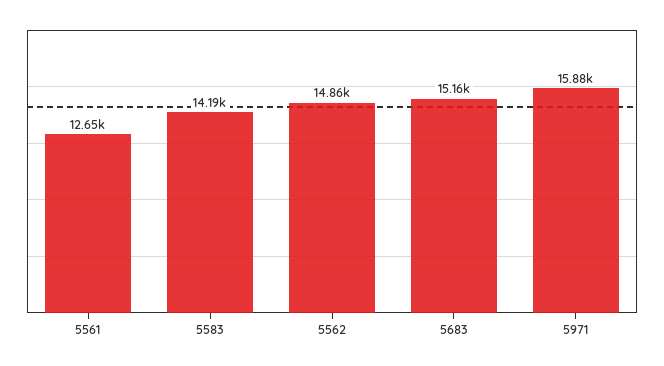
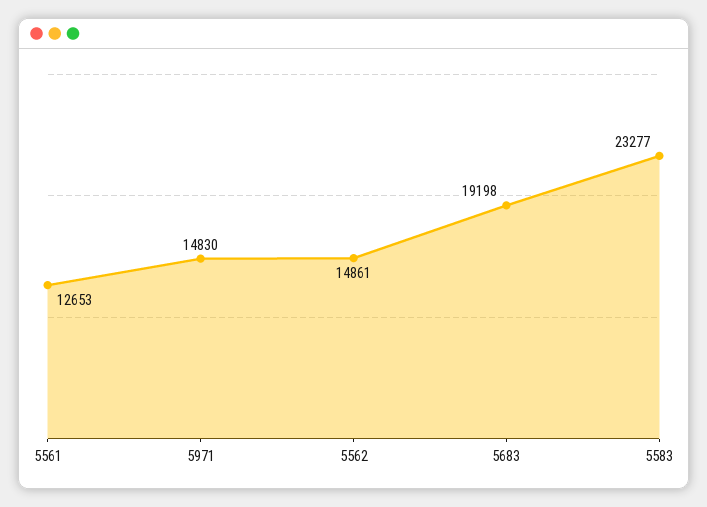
5583: 14190 -> 23277
5683: 15160 -> 19198
5971: 15880 -> 14830

